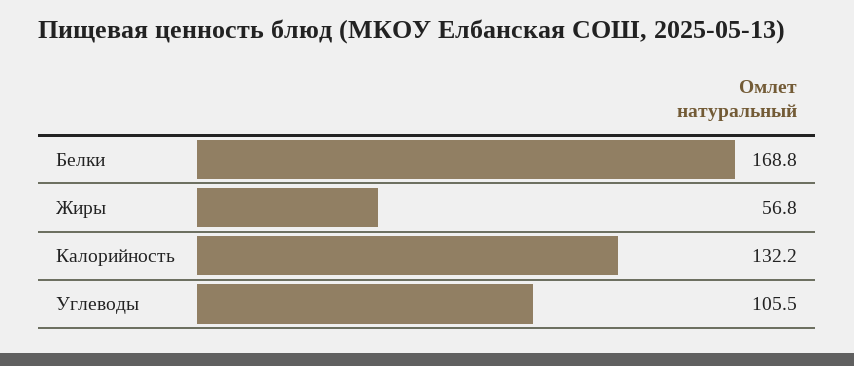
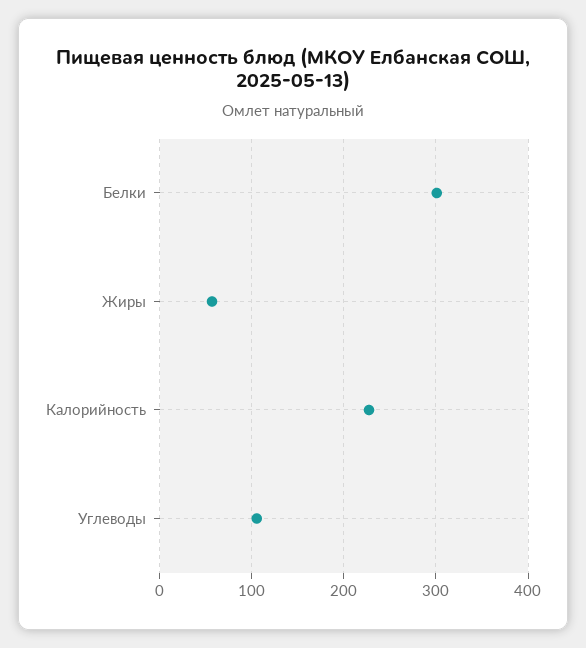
Белки: 168.8 -> 300
Калорийность: 132.2 -> 230

